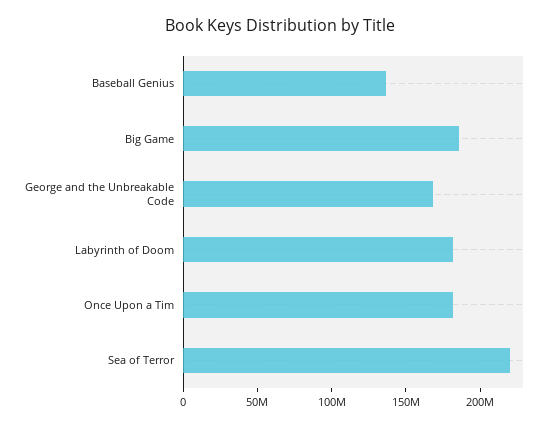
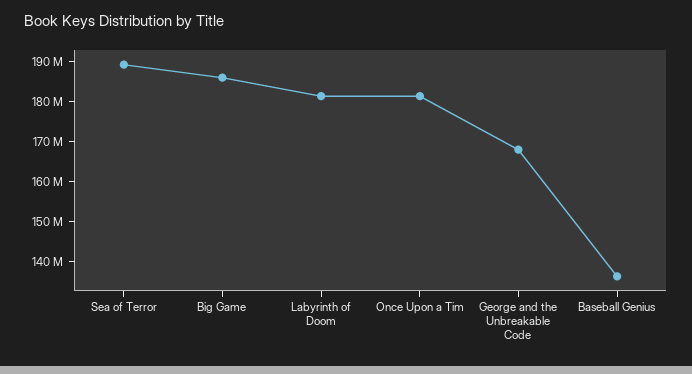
Sea of Terror: 220000000 -> 190000000

